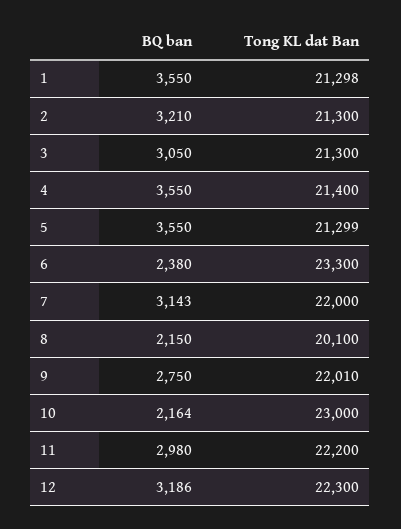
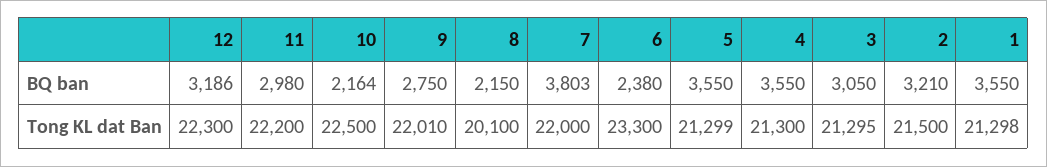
Tong KL dat Ban, 2: 21300 -> 21500
Tong KL dat Ban, 3: 21300 -> 21295
Tong KL dat Ban, 4: 21400 -> 21300
BQ ban, 7: 3143 -> 3803
Tong KL dat Ban, 10: 23000 -> 22500

